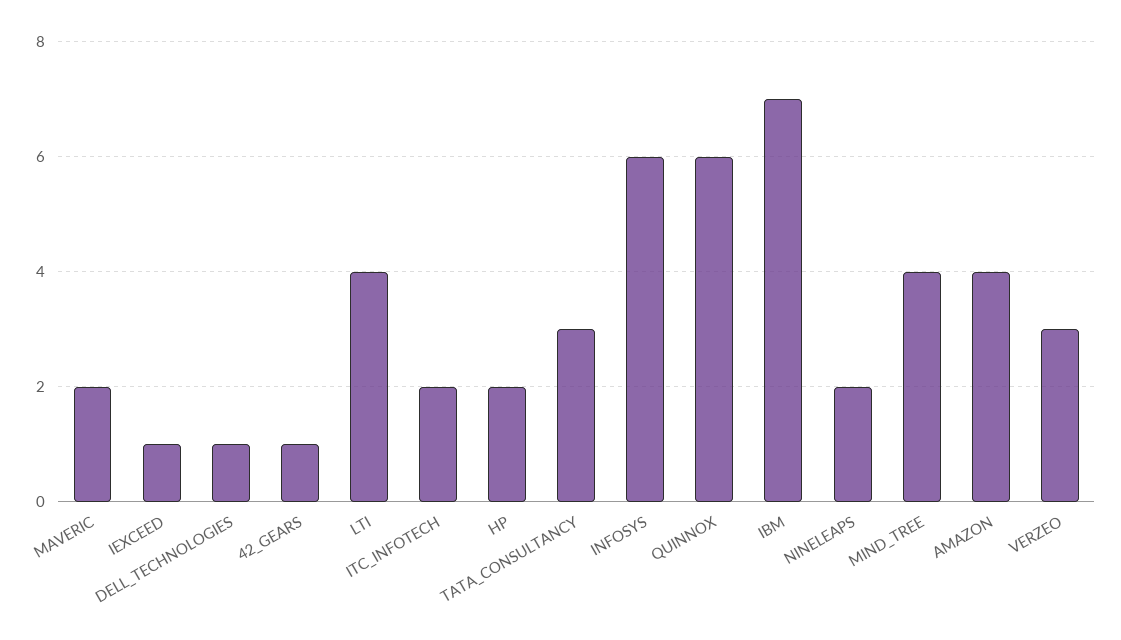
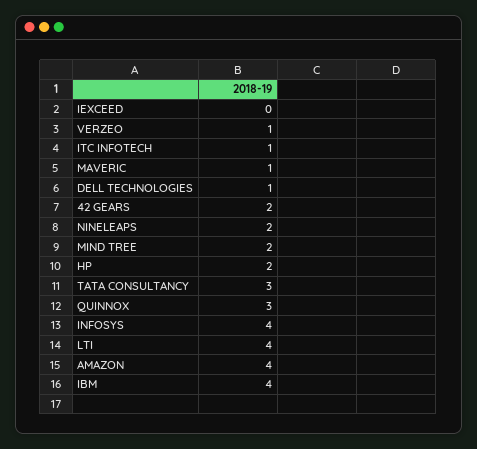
MAVERIC: 2 -> 1
IEXCEED: 1 -> 0
42_GEARS: 1 -> 2
ITC_INFOTECH: 2 -> 1
INFOSYS: 6 -> 4
QUINNOX: 6 -> 3
IBM: 7 -> 4
MIND_TREE: 4 -> 2
VERZEO: 3 -> 1

